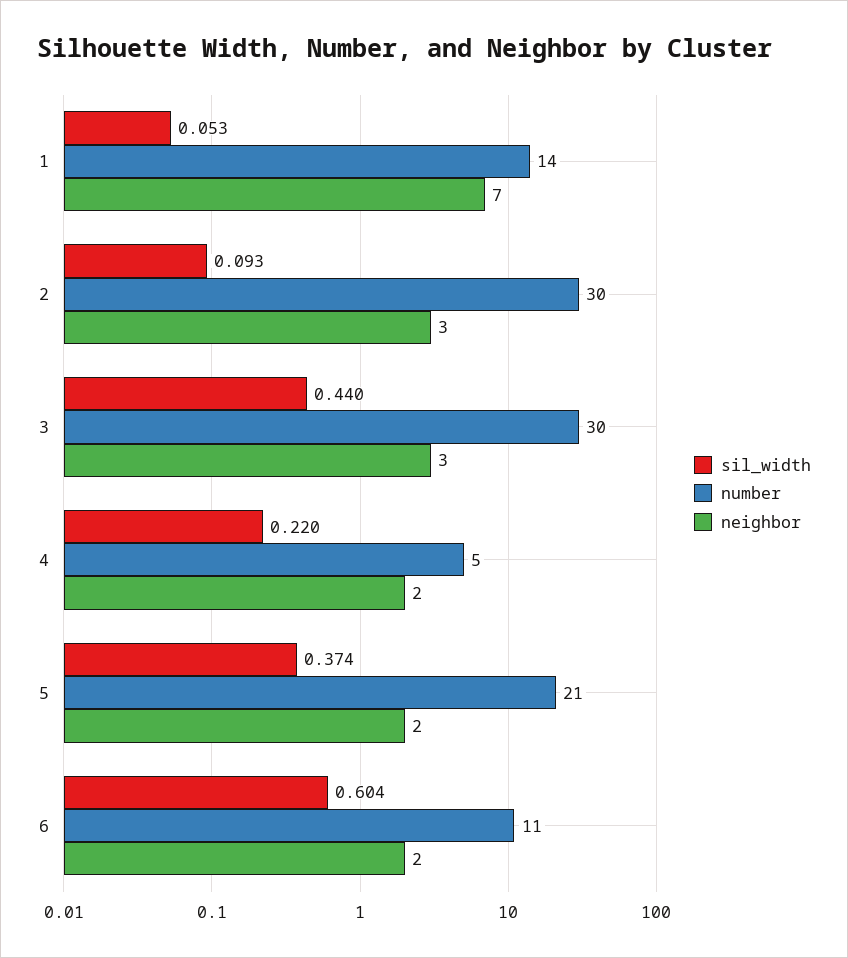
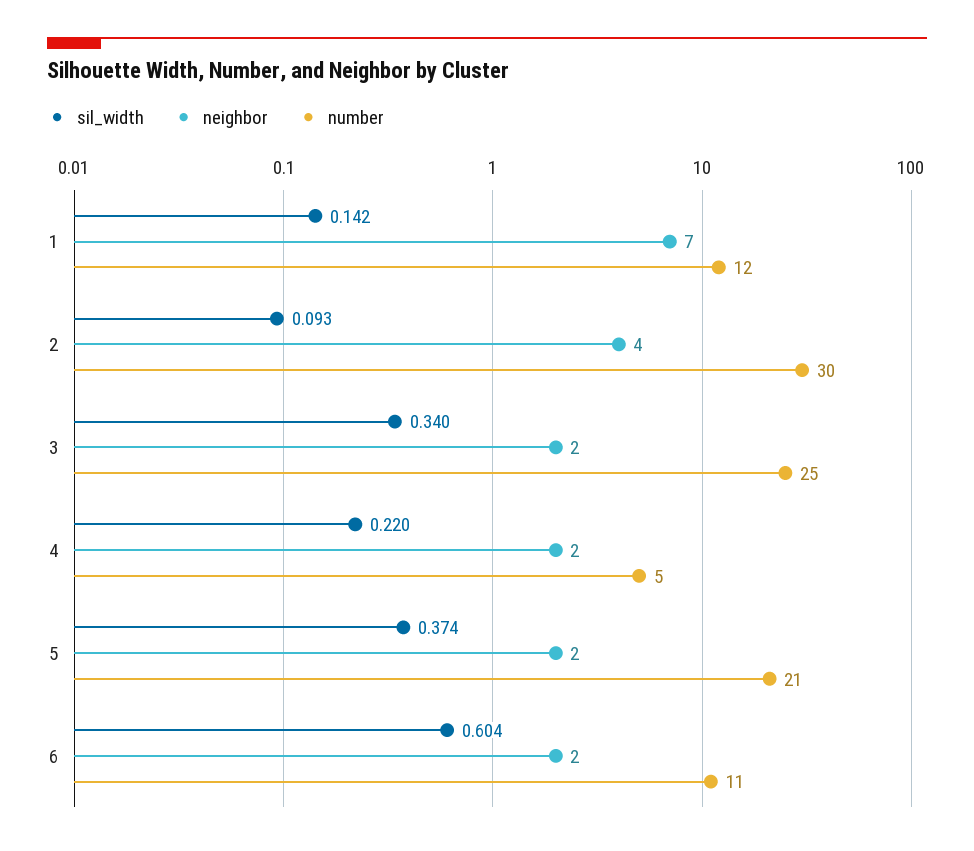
sil_width, 1: 0.053 -> 0.142
number, 1: 14 -> 12
neighbor, 2: 3 -> 4
sil_width, 3: 0.44 -> 0.34
number, 3: 30 -> 25
neighbor, 3: 3 -> 2

